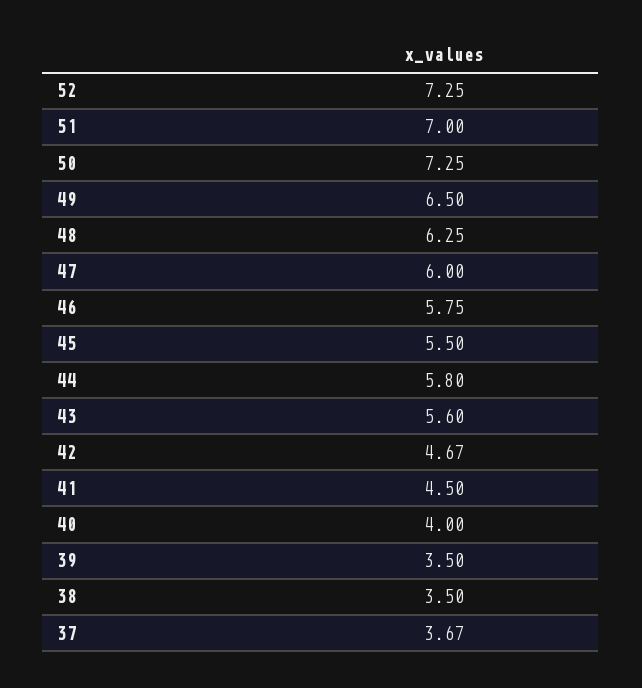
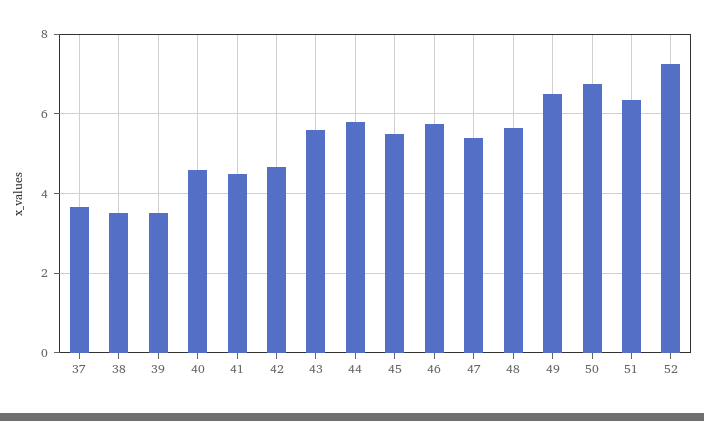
51: 7 -> 6.4
50: 7.25 -> 6.8
48: 6.25 -> 5.6
47: 6 -> 5.4
40: 4 -> 4.6

